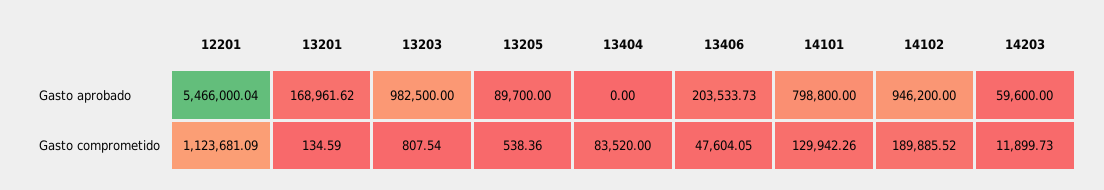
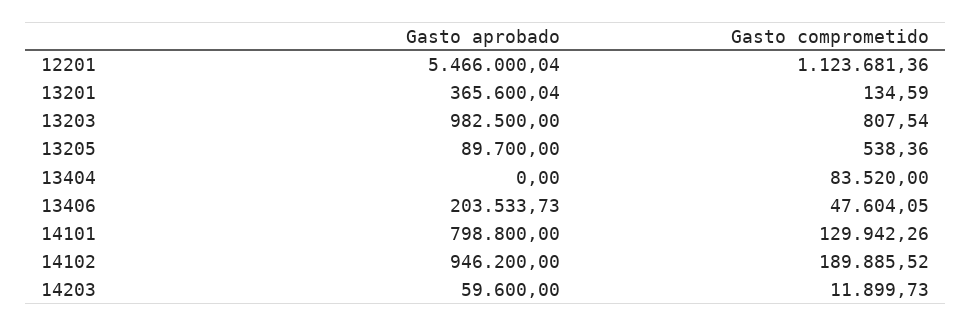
13201, Gasto aprobado: 168961.62 -> 365600.04
12201, Gasto comprometido: 1123681.09 -> 1123681.36

